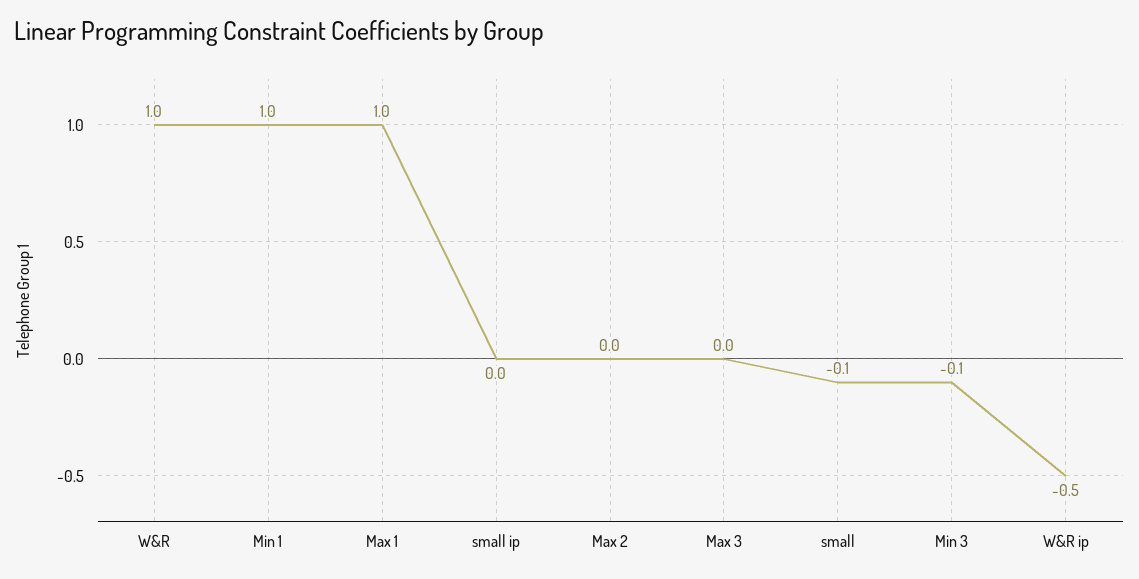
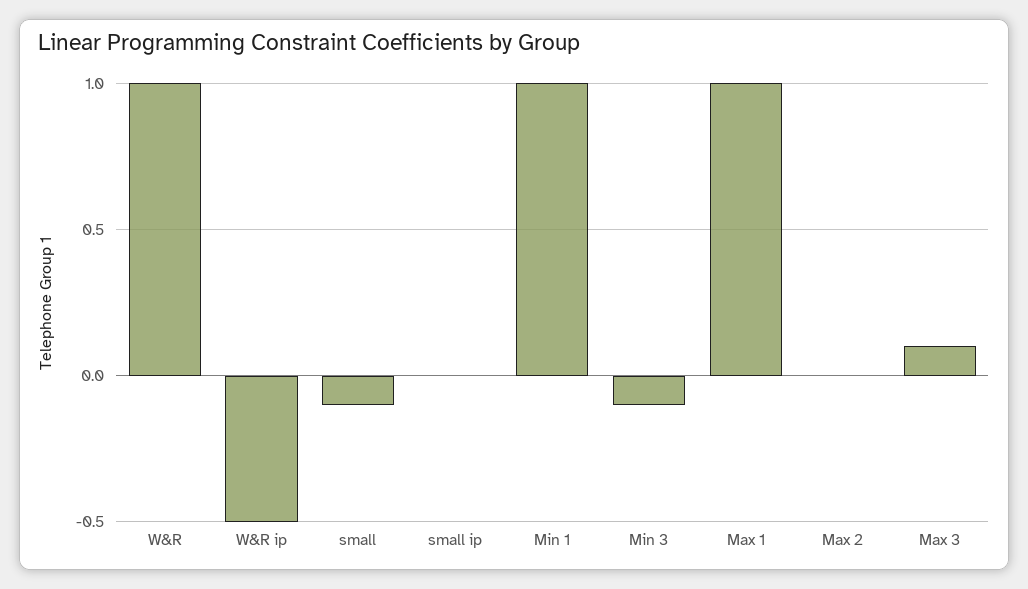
Max 3: 0 -> 0.1

